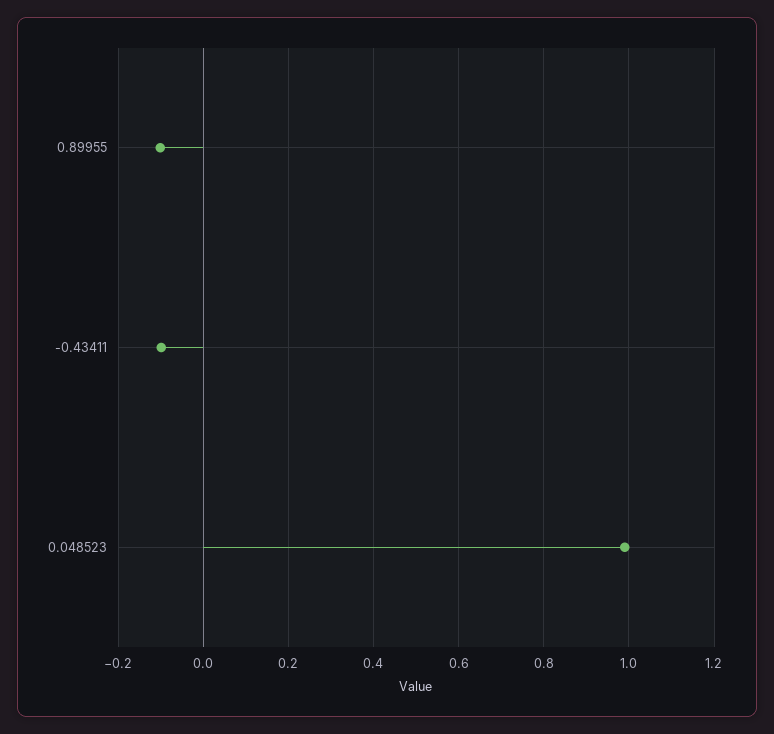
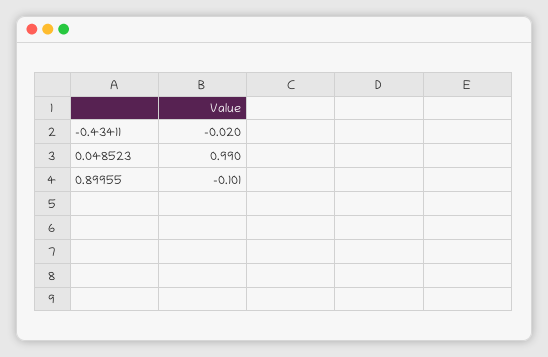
-0.43411: -0.1 -> -0.02

